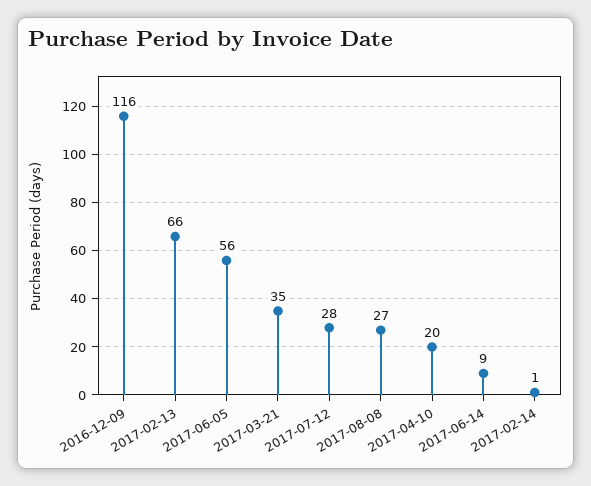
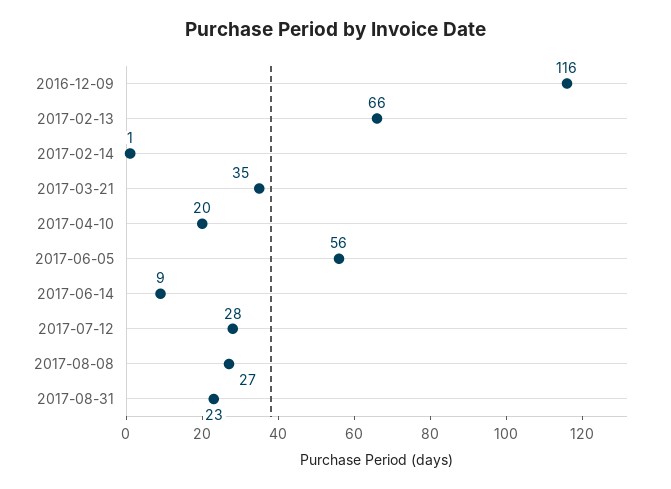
2017-08-31: none -> 23

